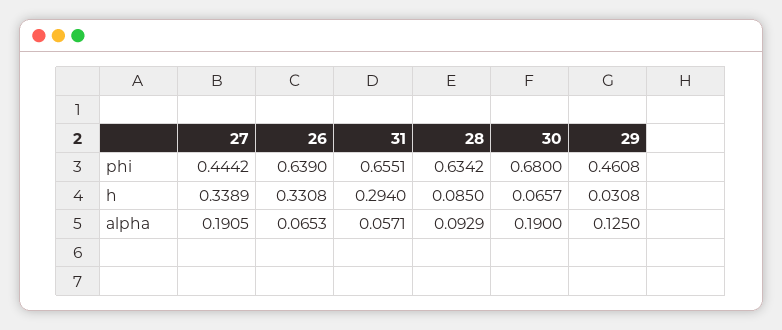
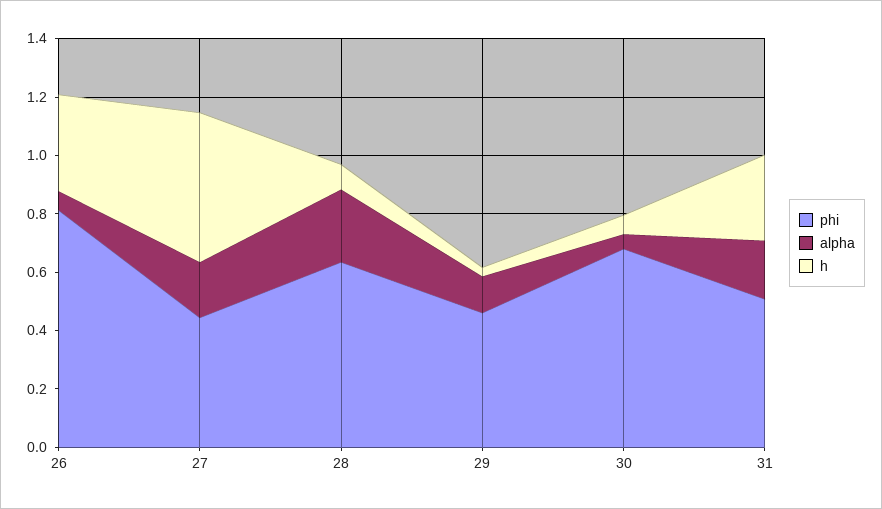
phi, 26: 0.639 -> 0.8
phi, 31: 0.6551 -> 0.5
h, 27: 0.3389 -> 0.5
alpha, 31: 0.0571 -> 0.2
alpha, 28: 0.0929 -> 0.25
alpha, 30: 0.19 -> 0.05

